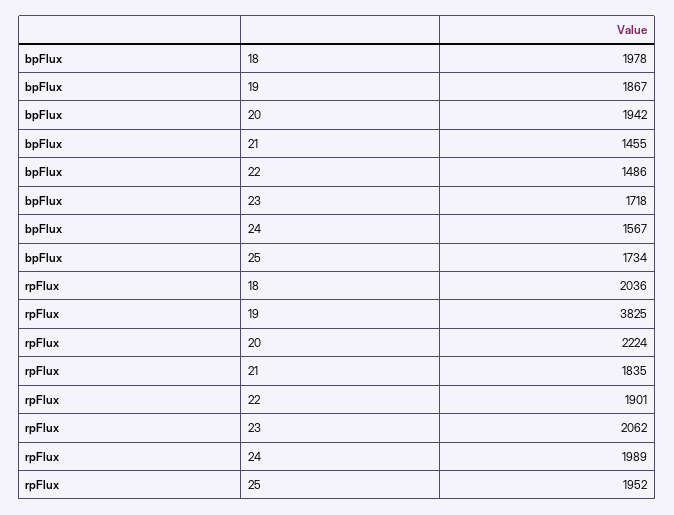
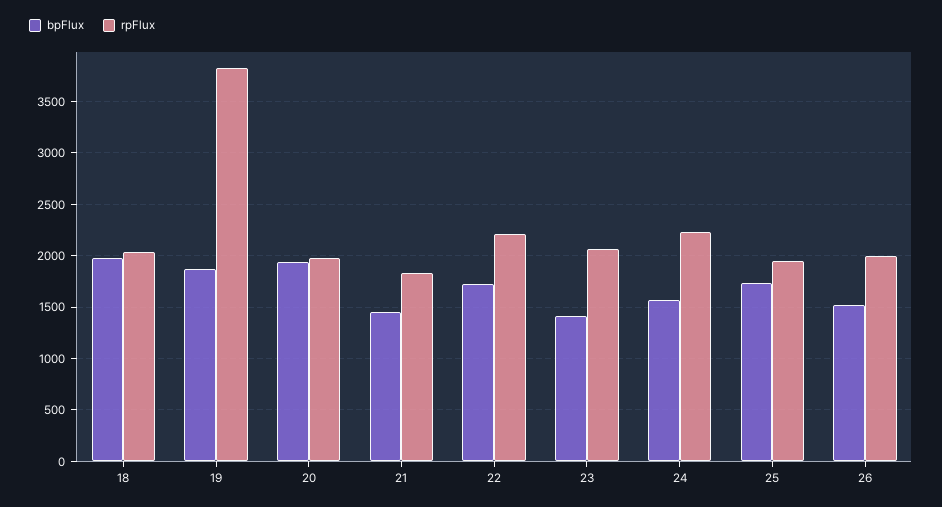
bpFlux, 22: 1486 -> 1700
bpFlux, 23: 1718 -> 1400
rpFlux, 20: 2224 -> 2000
rpFlux, 22: 1901 -> 2200
rpFlux, 24: 1989 -> 2200
bpFlux, 26: none -> 1500
rpFlux, 26: none -> 2000

